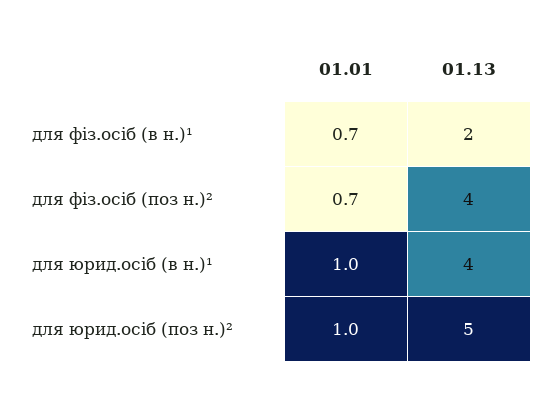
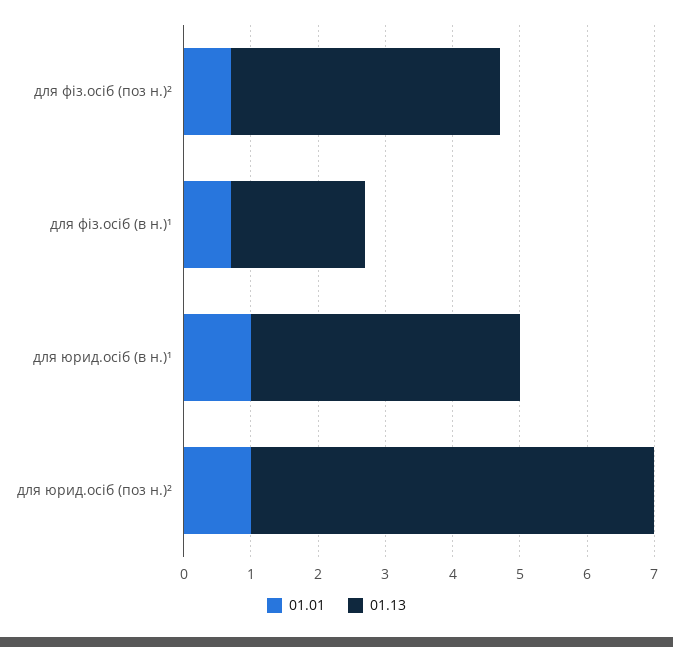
01.13, для юрид.осіб (поз н.)²: 5 -> 6

